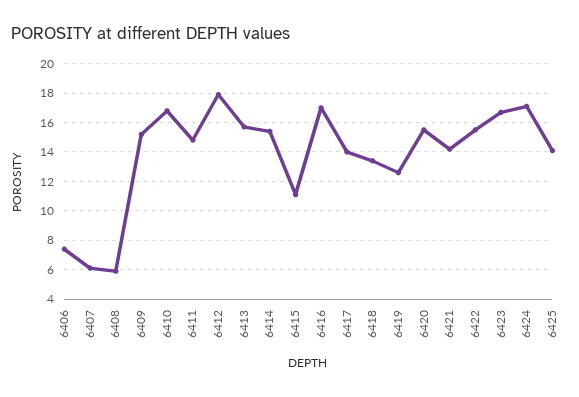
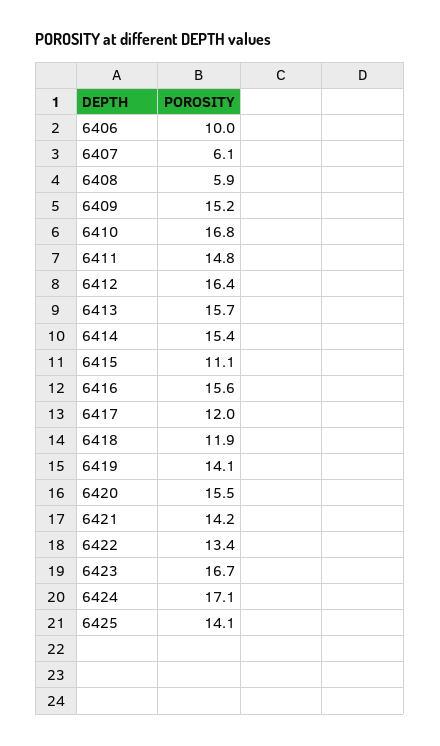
6406: 7.5 -> 10
6412: 18 -> 16.4
6416: 17 -> 15.6
6417: 14 -> 12
6418: 13.5 -> 11.9
6419: 12.5 -> 14.1
6422: 15.5 -> 13.4

